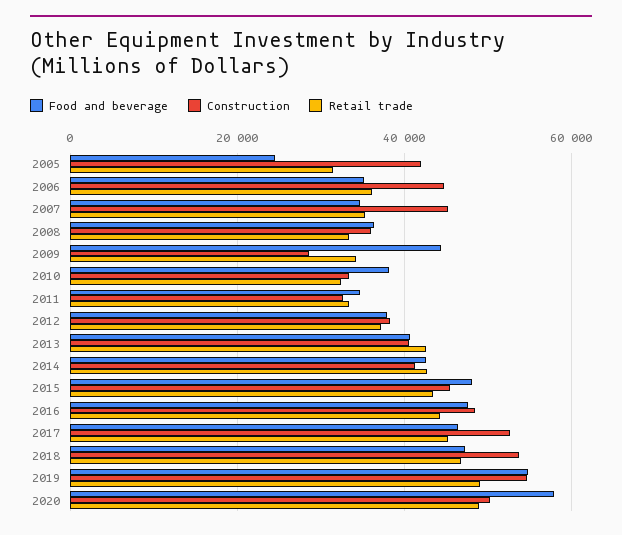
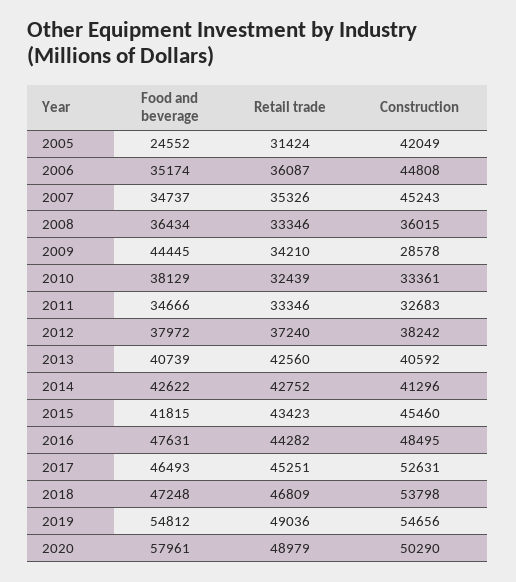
Food and beverage, 2015: 48000 -> 41815

